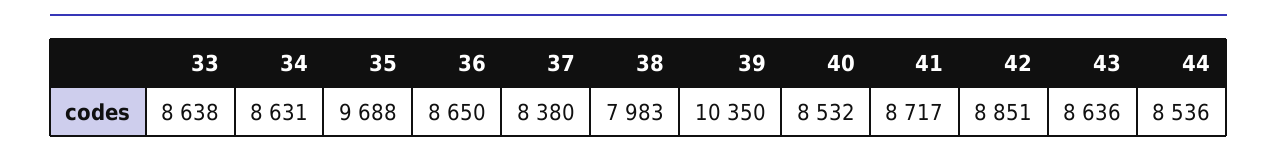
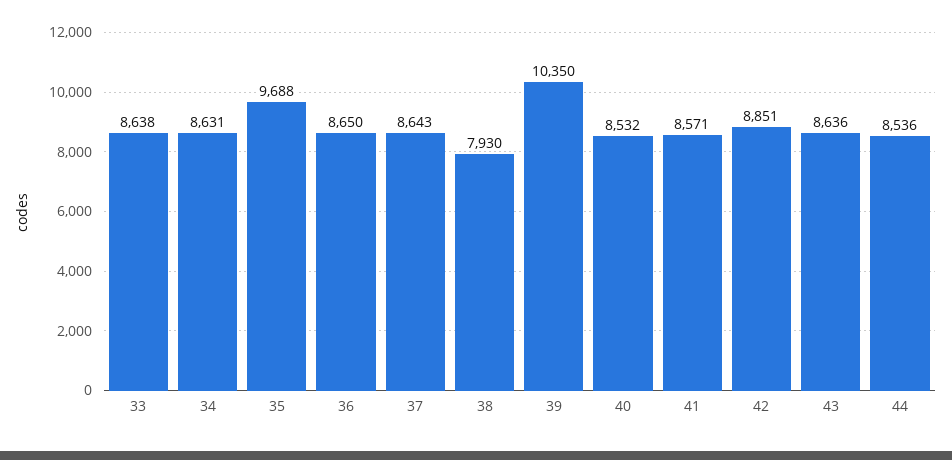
37: 8380 -> 8643
38: 7983 -> 7930
41: 8717 -> 8571

